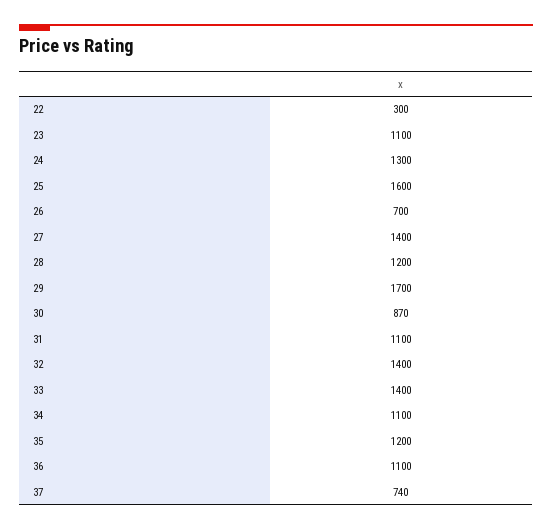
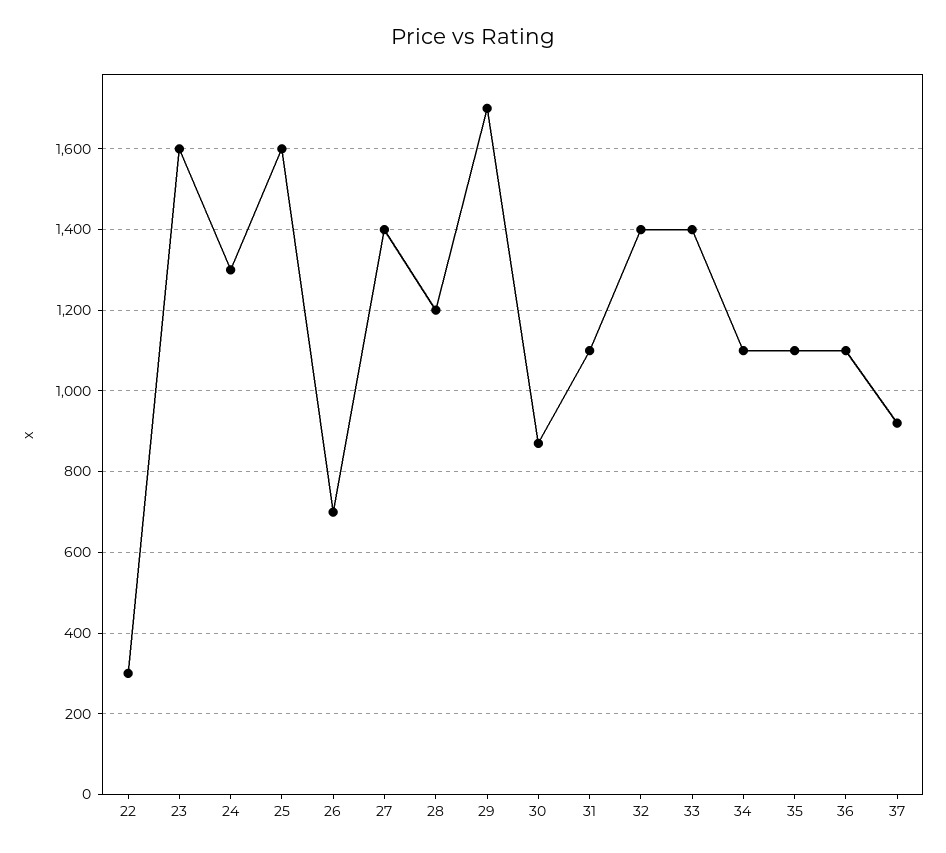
23: 1100 -> 1600
35: 1200 -> 1100
37: 740 -> 920

